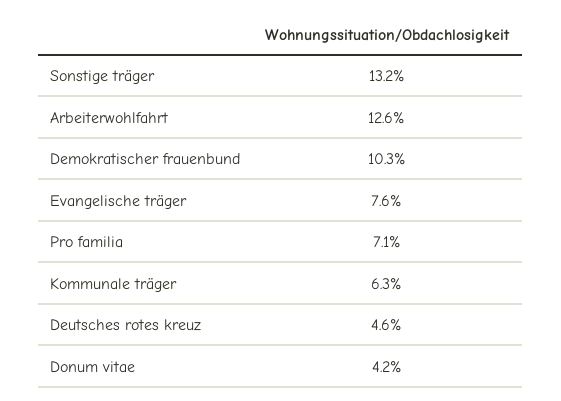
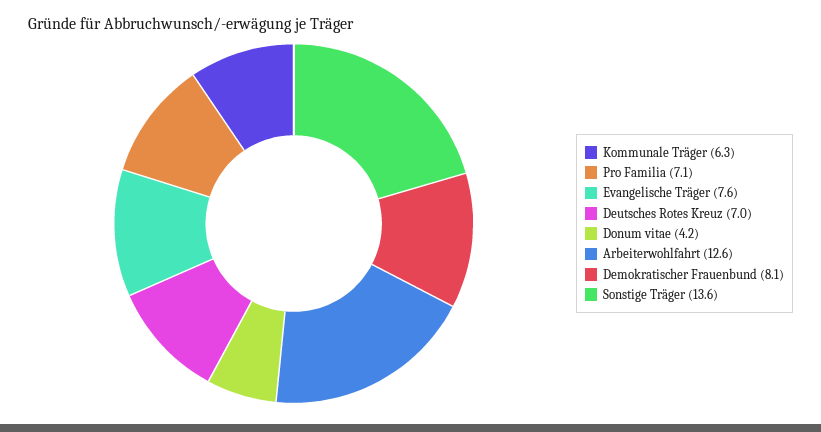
Sonstige träger: 13.2 -> 13.6
Demokratischer frauenbund: 10.3 -> 8.1
Deutsches rotes kreuz: 4.6 -> 7

